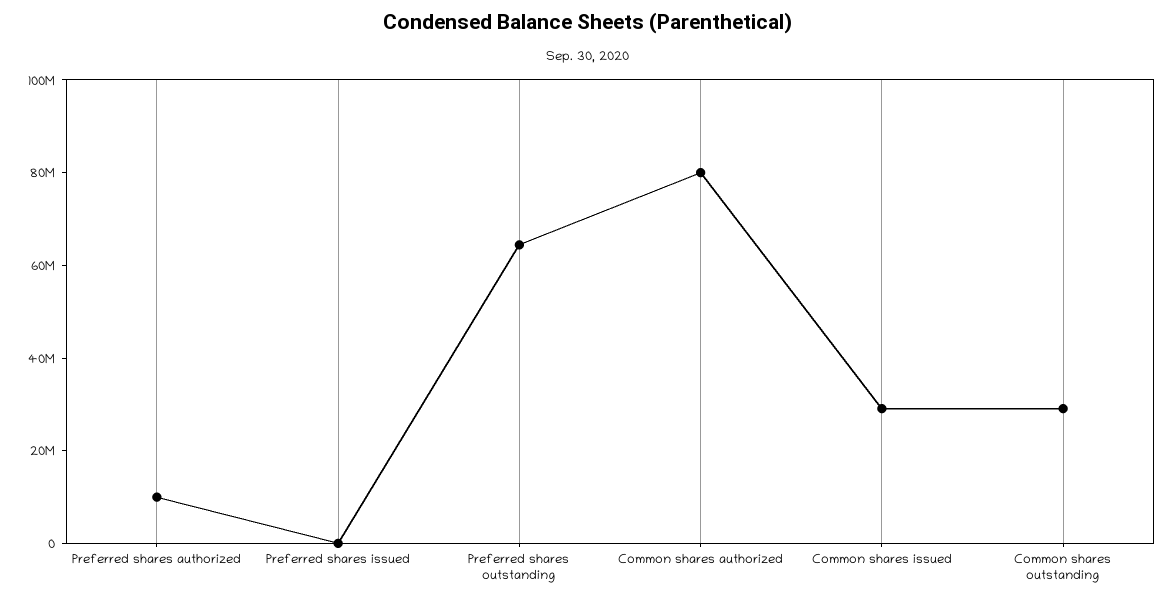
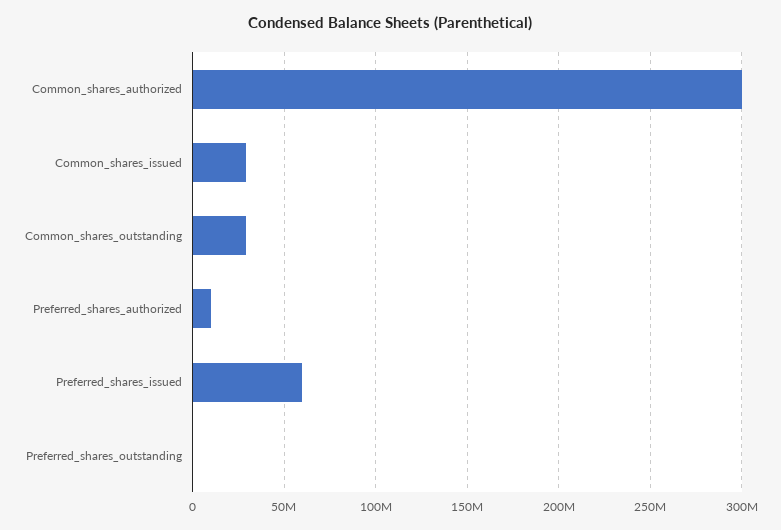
Preferred shares issued: 0 -> 60000000
Preferred shares outstanding: 65000000 -> 0
Common shares authorized: 80000000 -> 300000000

